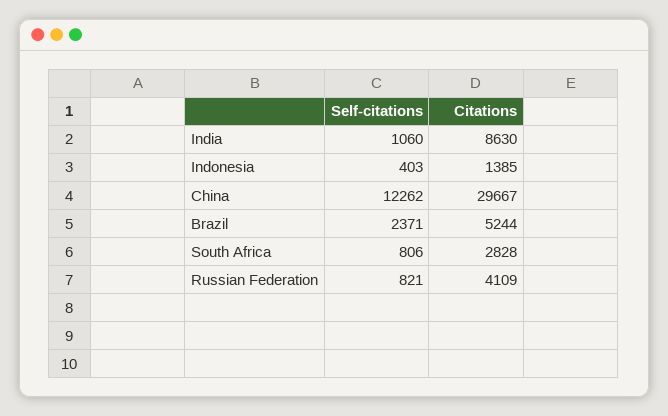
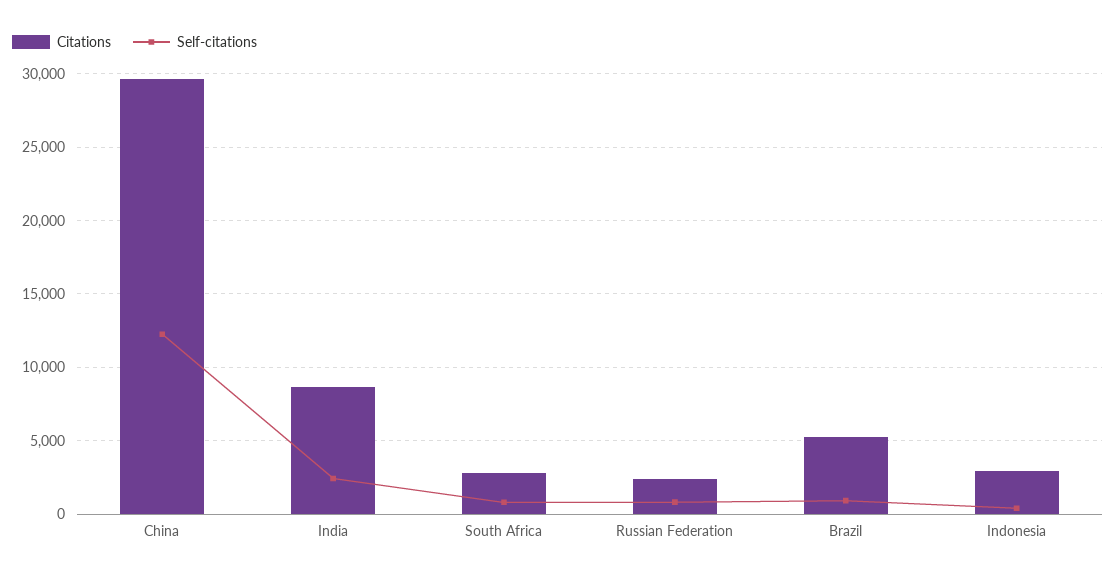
Self-citations, India: 1060 -> 2500
Citations, Indonesia: 1385 -> 3000
Self-citations, Brazil: 2371 -> 1000
Citations, Russian Federation: 4109 -> 2500

